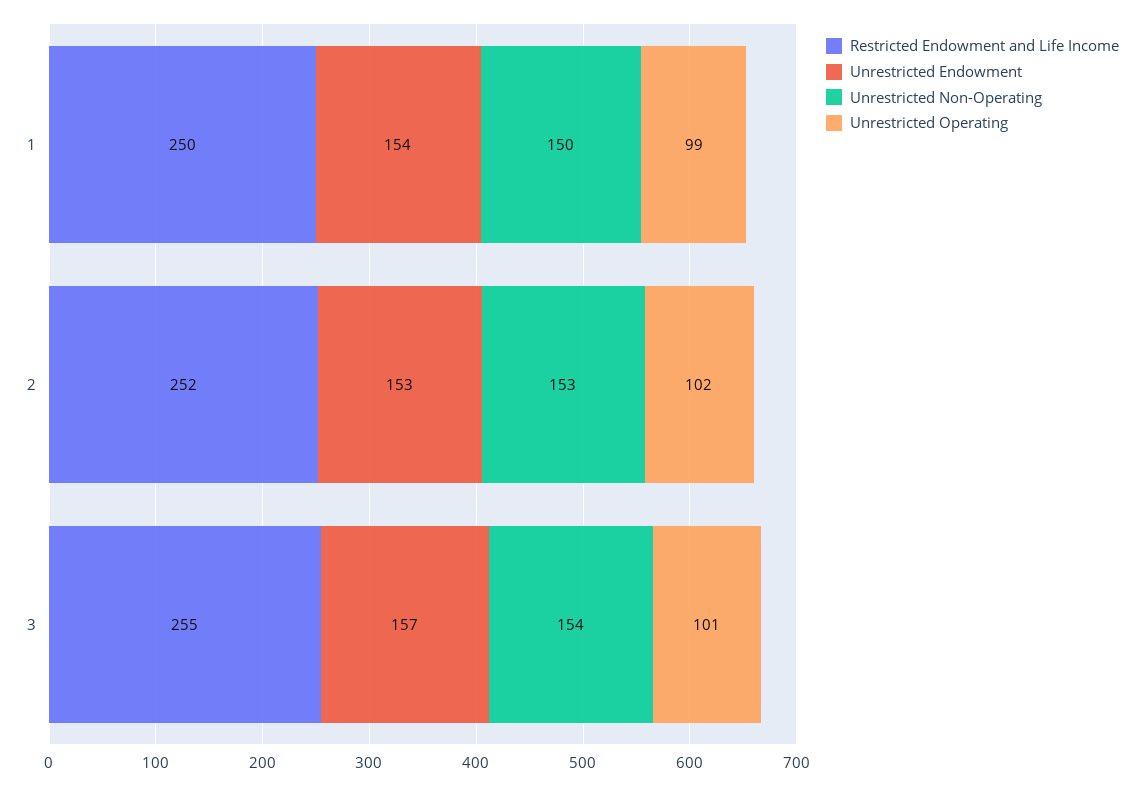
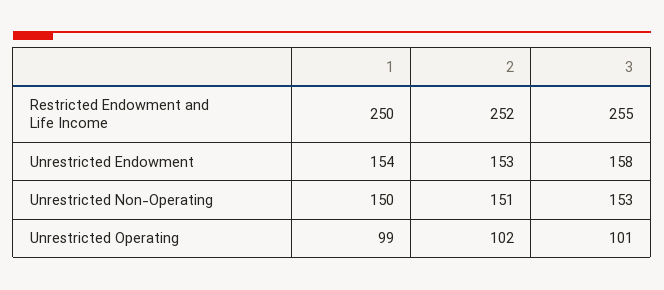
Unrestricted Non-Operating, 2: 153 -> 151
Unrestricted Endowment, 3: 157 -> 158
Unrestricted Non-Operating, 3: 154 -> 153

